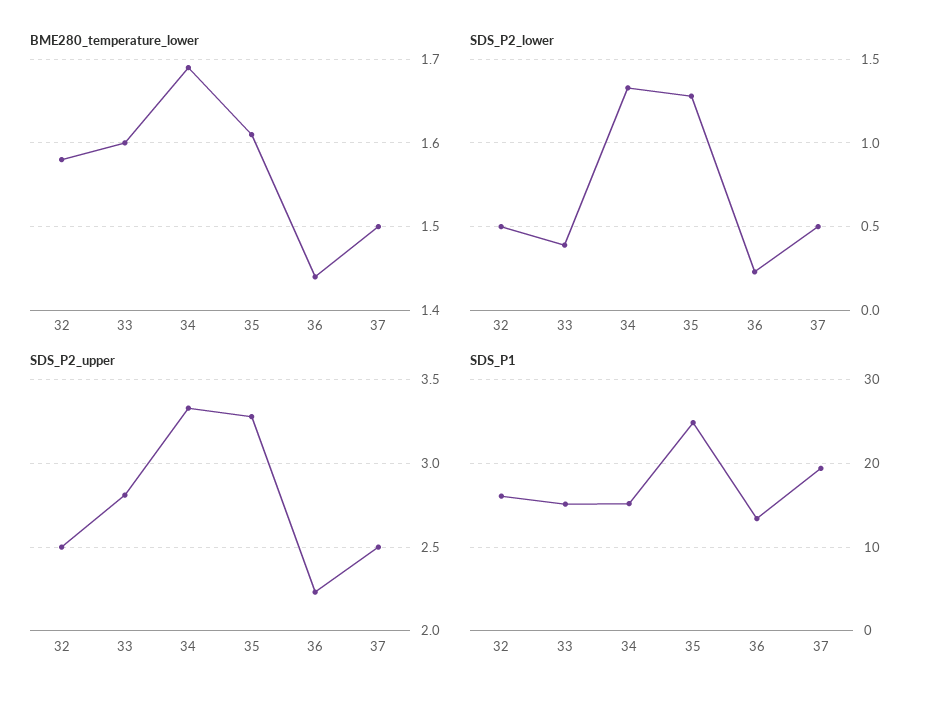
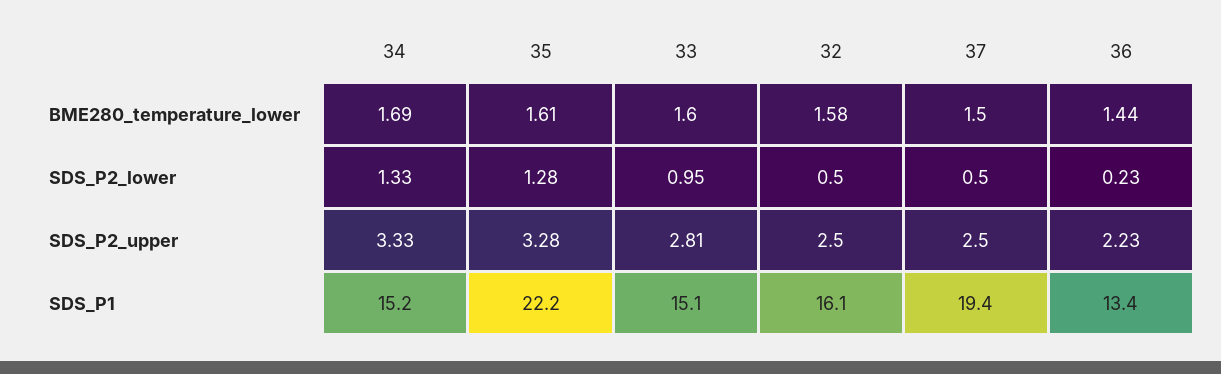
SDS_P2_lower, 33: 0.4 -> 0.95
SDS_P1, 35: 25 -> 22.2

